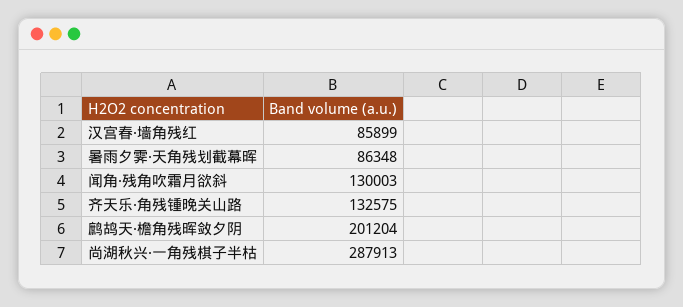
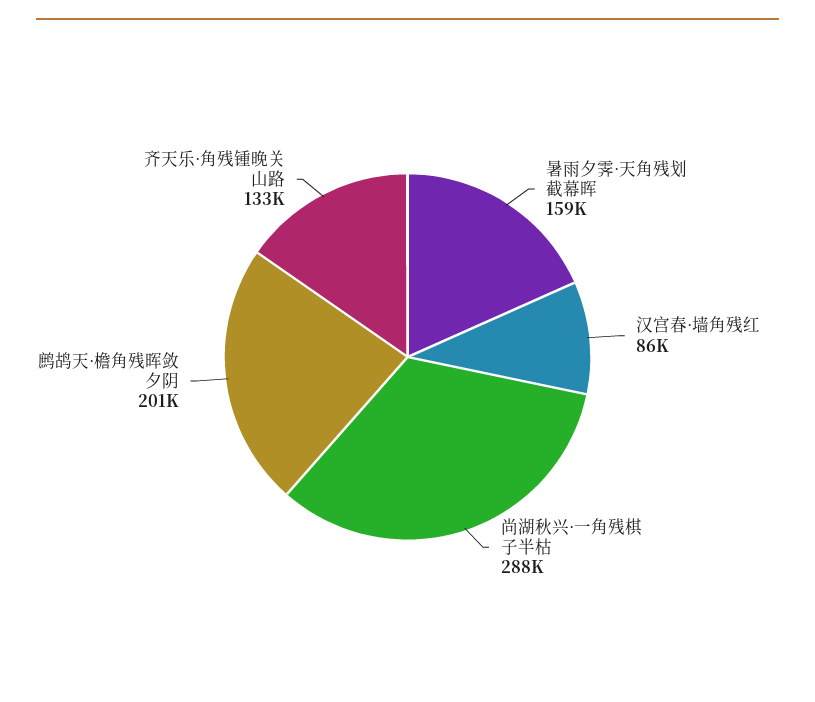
暑雨夕霁·天角残划截幕晖: 86348 -> 159000
闻角·残角吹霜月欲斜: 130003 -> none

